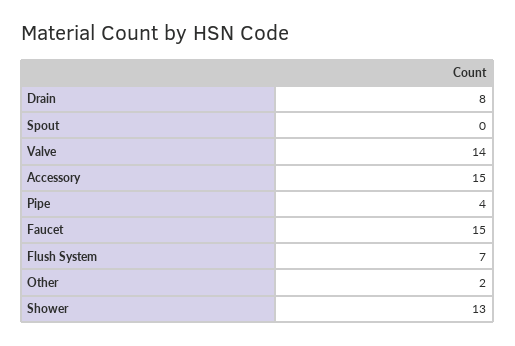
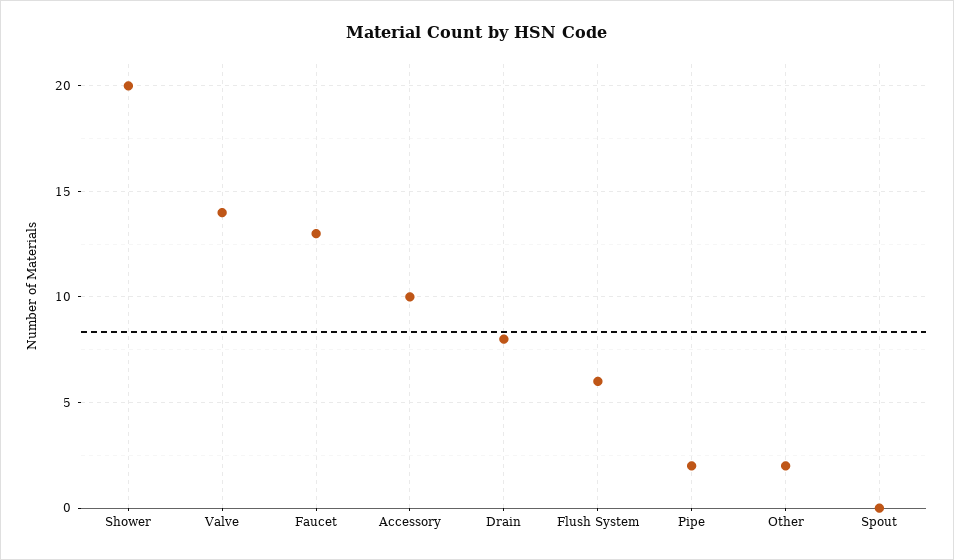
Accessory: 15 -> 10
Pipe: 4 -> 2
Faucet: 15 -> 13
Flush System: 7 -> 6
Shower: 13 -> 20

